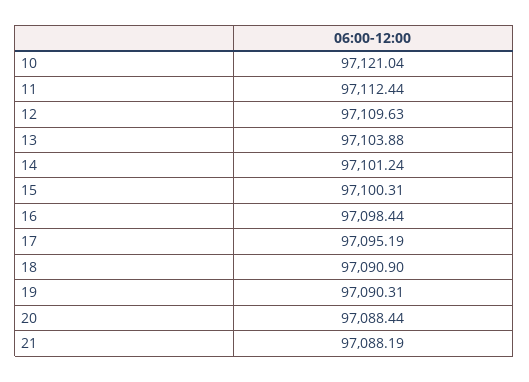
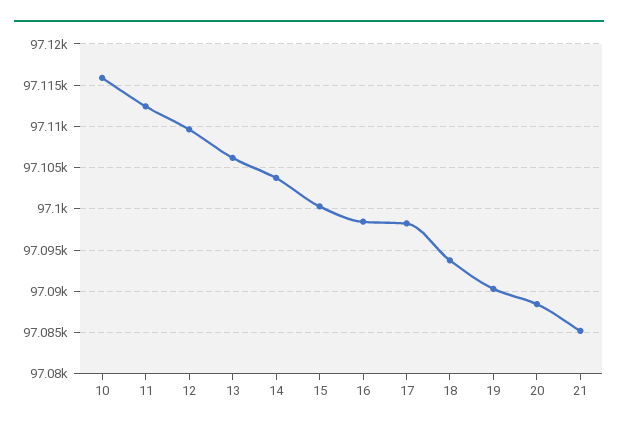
10: 97121.04 -> 97116
13: 97103.88 -> 97106
14: 97101.24 -> 97104
17: 97095.19 -> 97098
18: 97090.9 -> 97094
21: 97088.19 -> 97085

